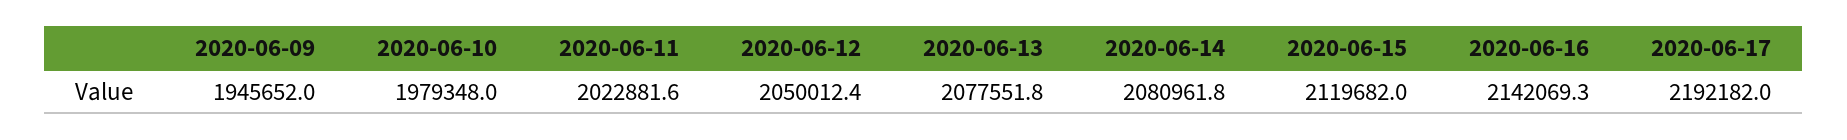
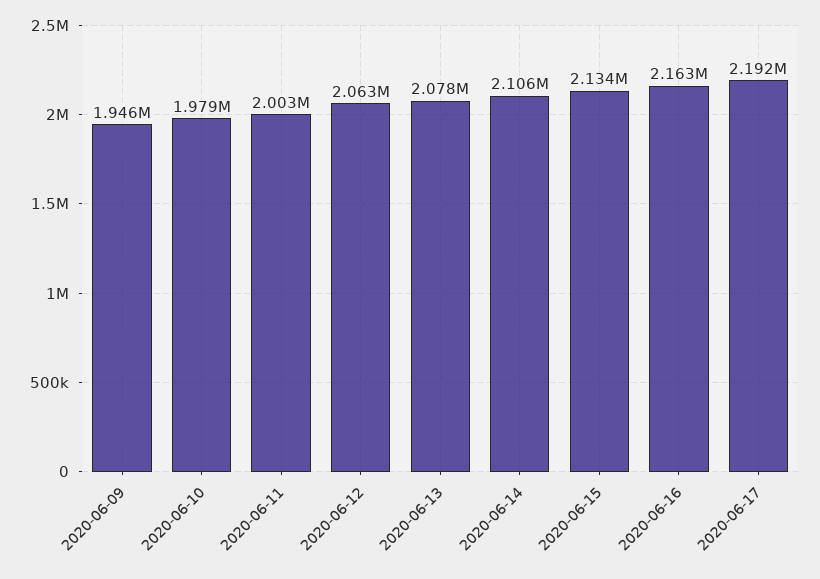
2020-06-11: 2022881.6 -> 2003000
2020-06-12: 2050012.4 -> 2063000
2020-06-14: 2080961.8 -> 2106000
2020-06-15: 2119682 -> 2134000
2020-06-16: 2142069.3 -> 2163000

